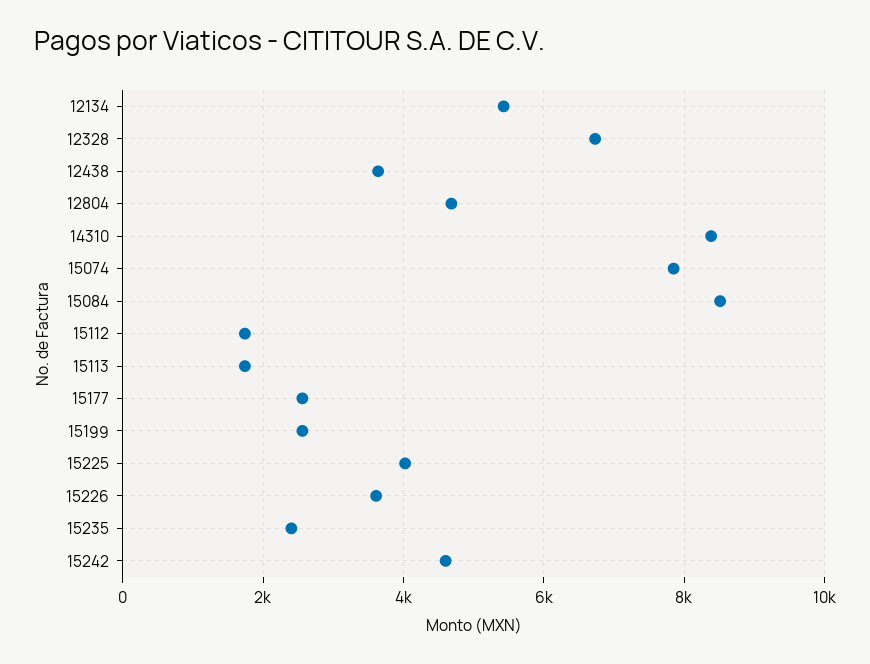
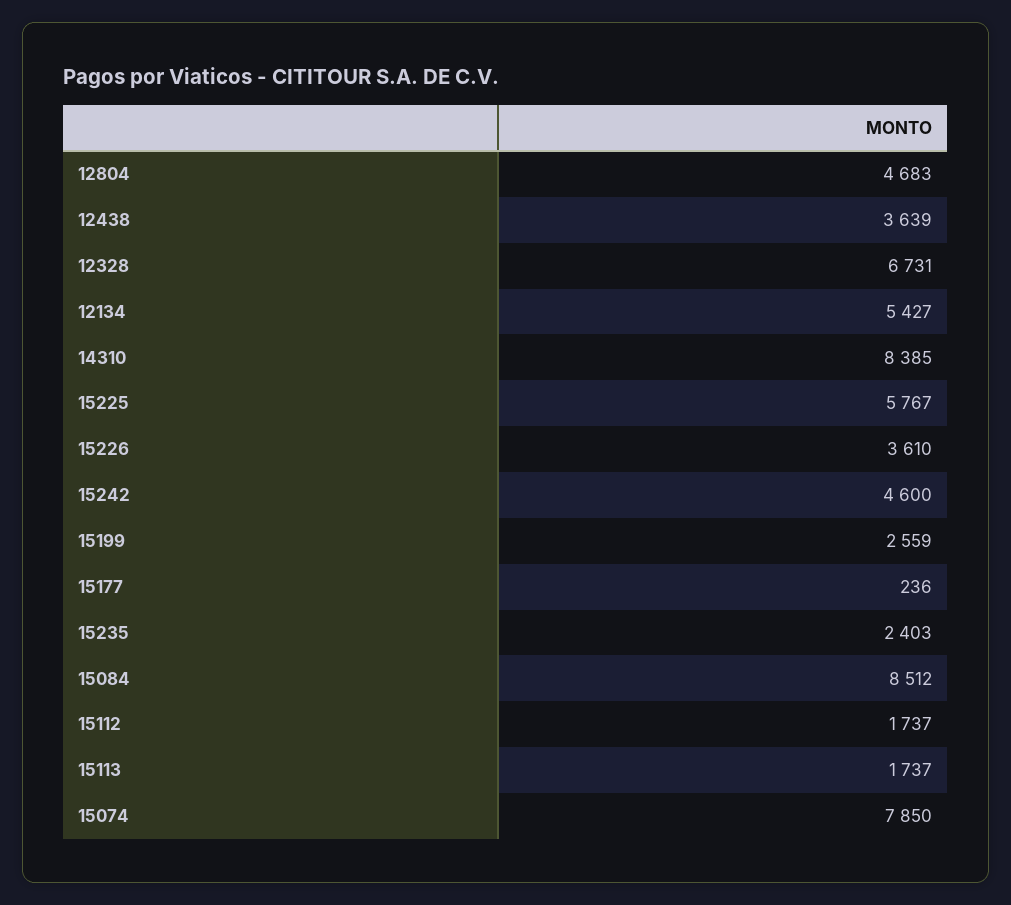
15177: 2600 -> 236
15225: 4000 -> 5767

